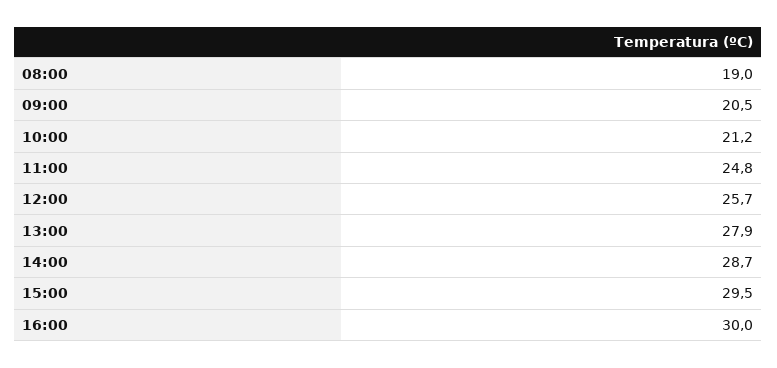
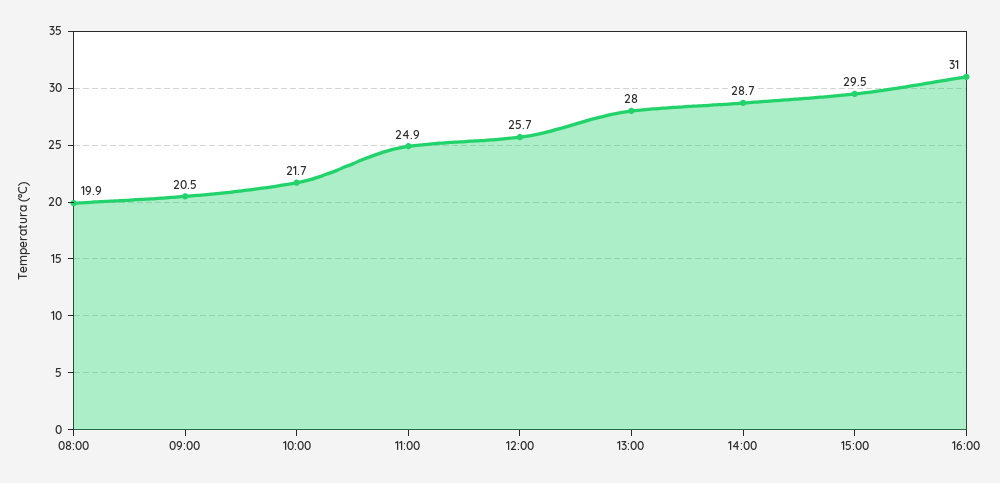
08:00: 19 -> 19.9
10:00: 21.2 -> 21.7
11:00: 24.8 -> 24.9
13:00: 27.9 -> 28
16:00: 30 -> 31

